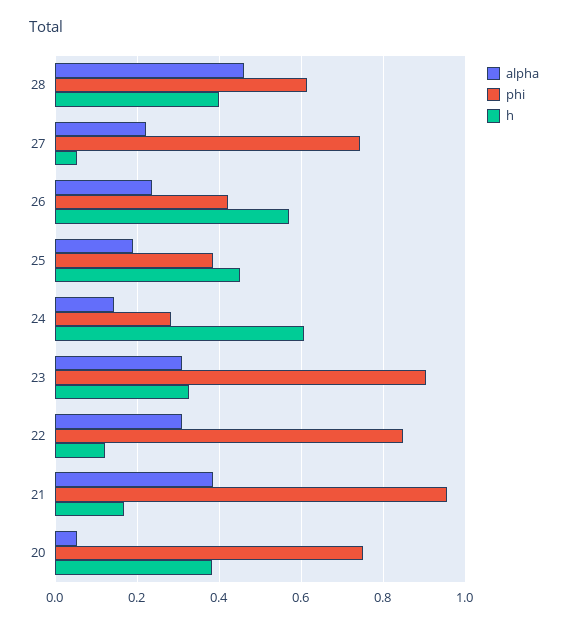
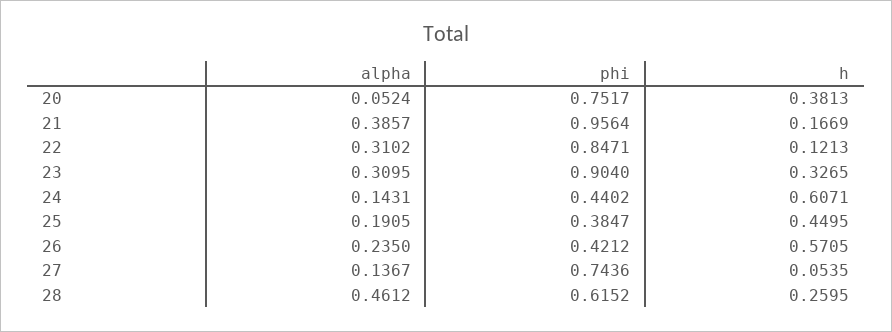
h, 28: 0.4 -> 0.2595
alpha, 27: 0.22 -> 0.1367
phi, 24: 0.28 -> 0.4402

